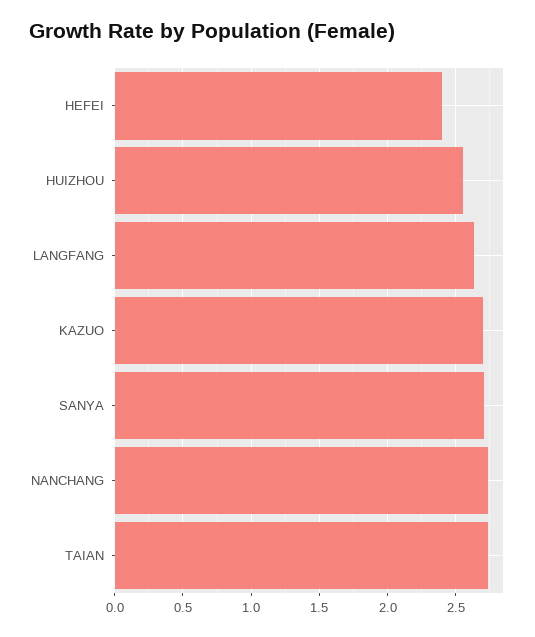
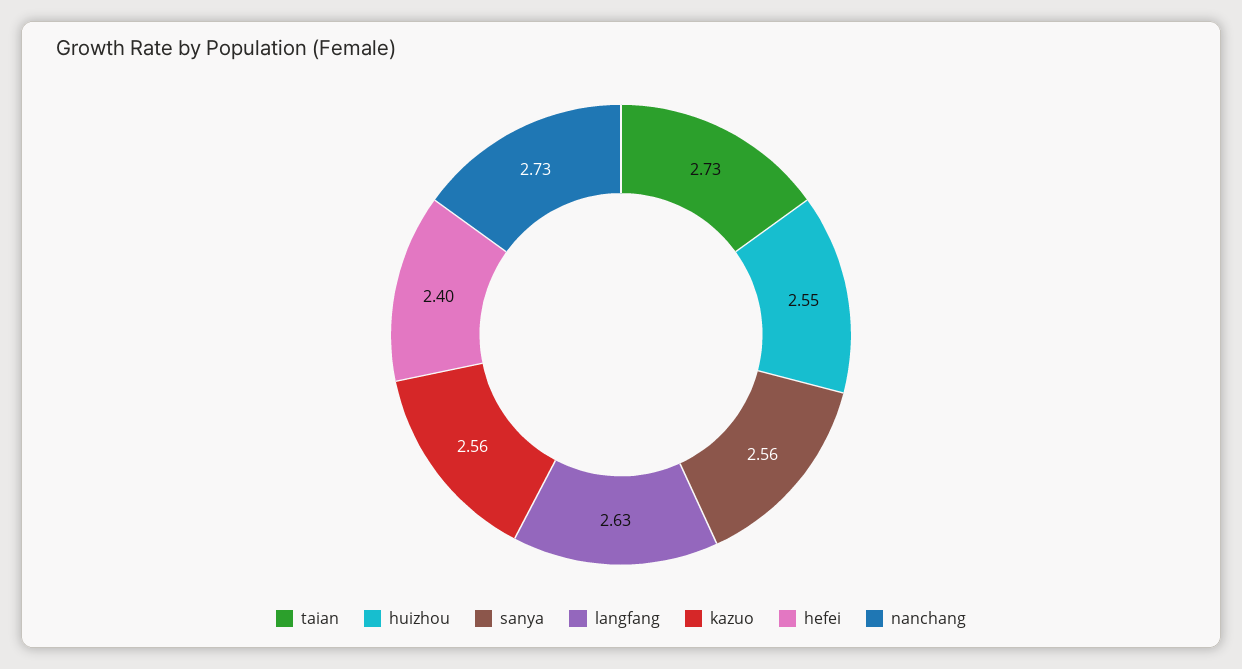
KAZUO: 2.7 -> 2.56
SANYA: 2.7 -> 2.56

